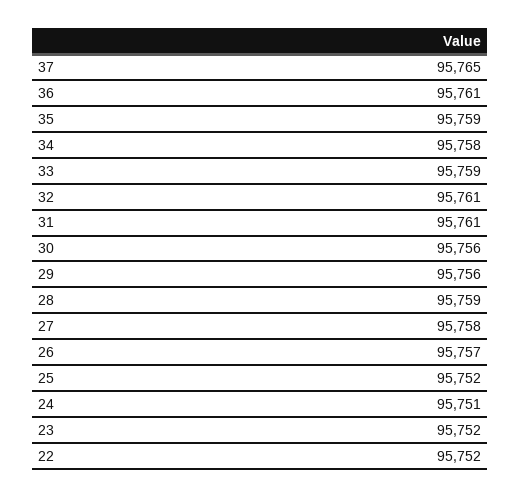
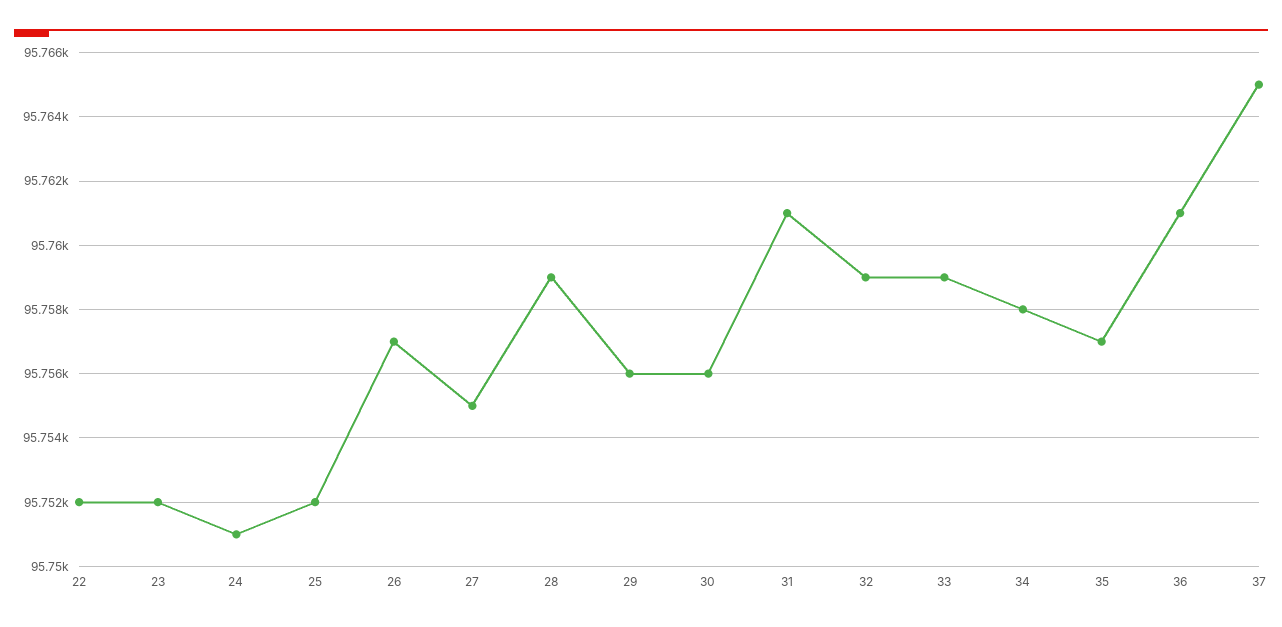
35: 95759 -> 95757
32: 95761 -> 95759
27: 95758 -> 95755

